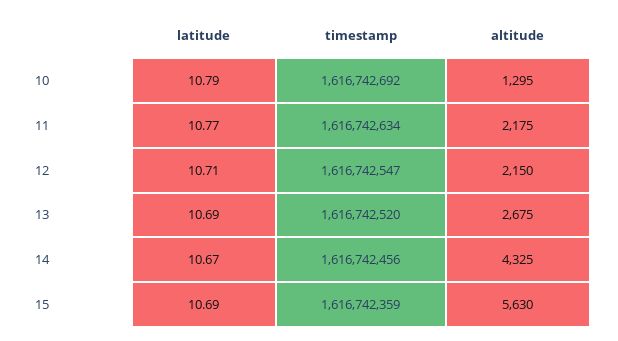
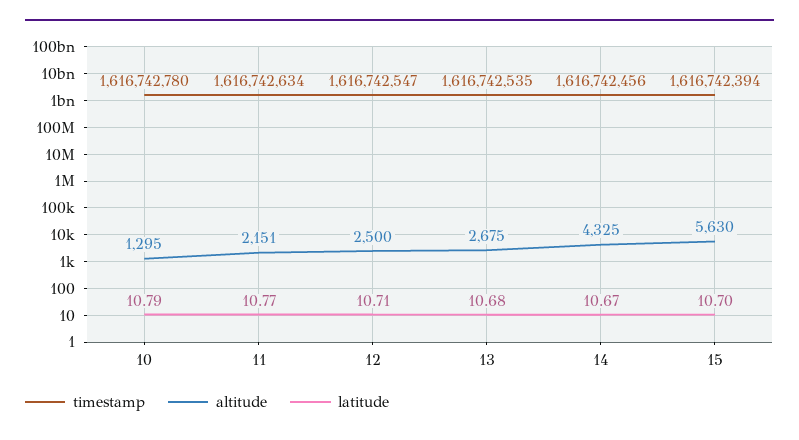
timestamp, 10: 1616742692 -> 1616742780
altitude, 11: 2175 -> 2151
altitude, 12: 2150 -> 2500
latitude, 13: 10.69 -> 10.68
timestamp, 13: 1616742520 -> 1616742535
latitude, 15: 10.69 -> 10.7
timestamp, 15: 1616742359 -> 1616742394

